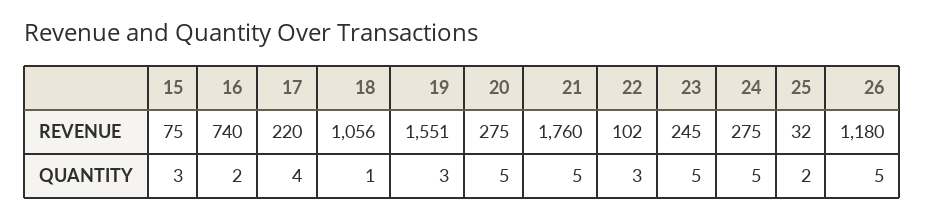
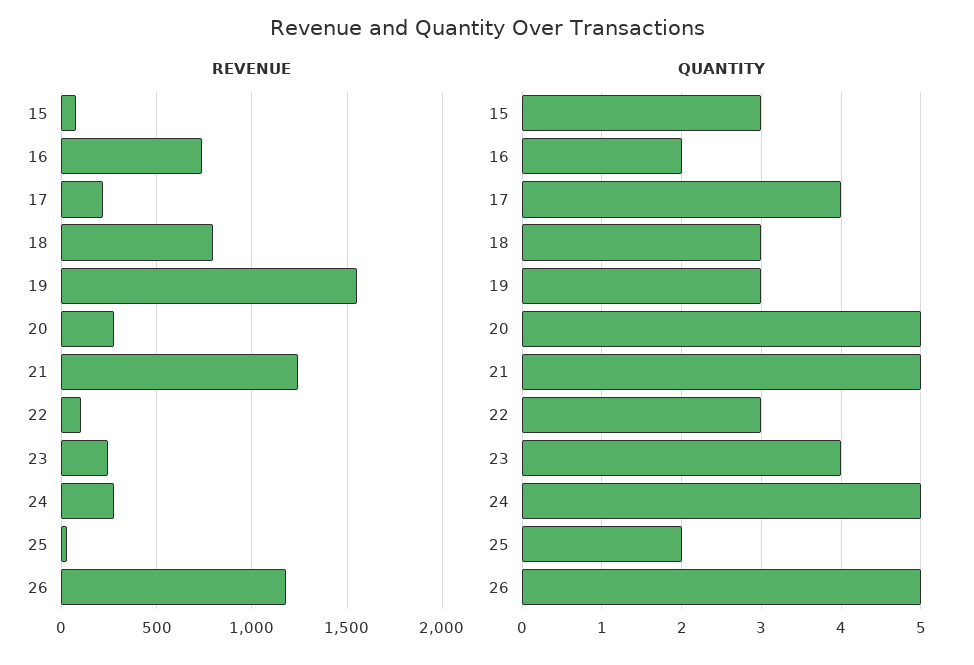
REVENUE, 18: 1056 -> 800
REVENUE, 21: 1760 -> 1250
QUANTITY, 18: 1 -> 3
QUANTITY, 23: 5 -> 4

